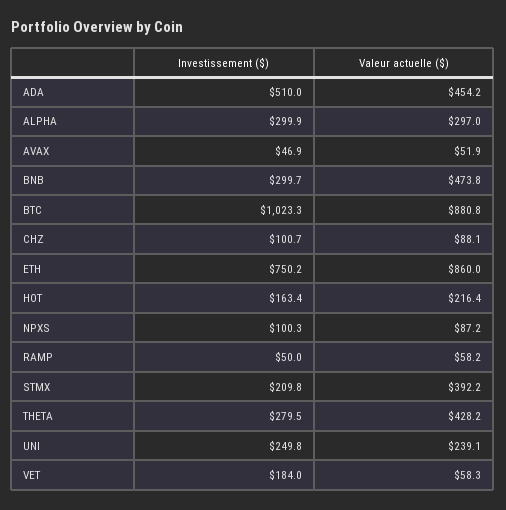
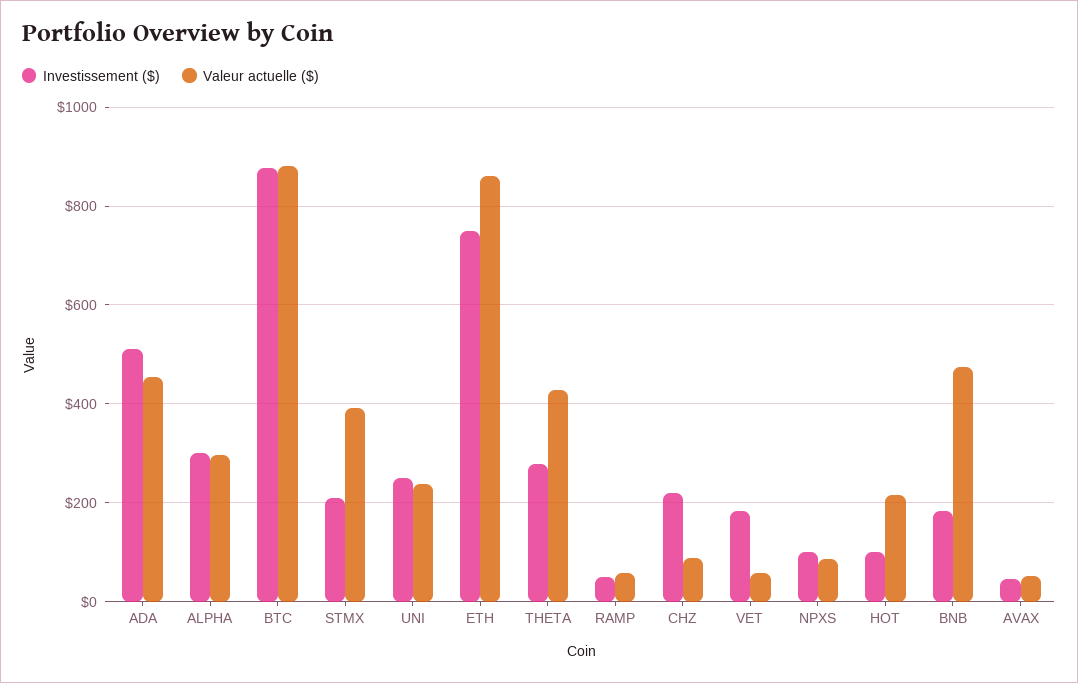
Investissement ($), BNB: 299.7 -> 180
Investissement ($), BTC: 1023.3 -> 880
Investissement ($), CHZ: 100.7 -> 220
Investissement ($), HOT: 163.4 -> 100

